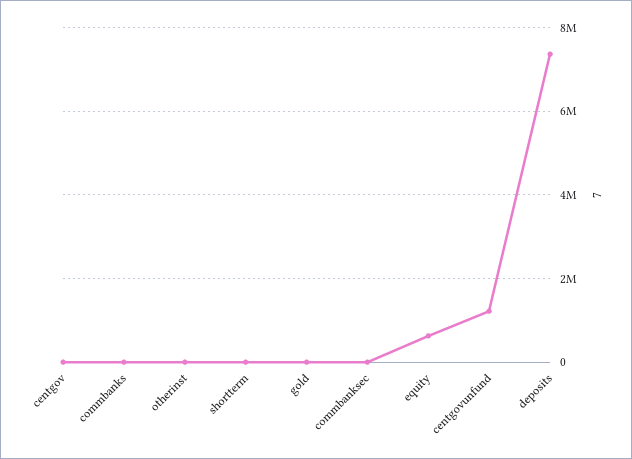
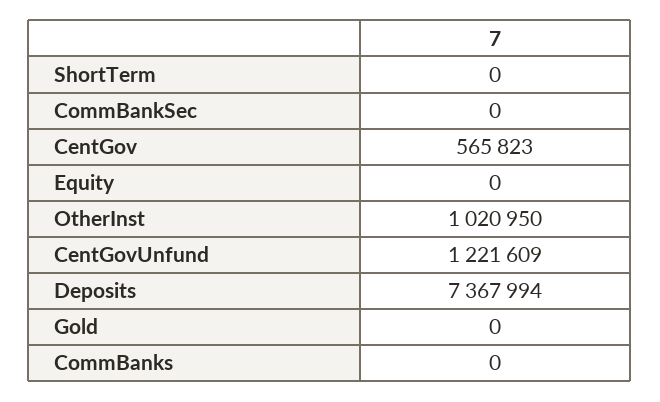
centgov: 0 -> 565823
otherinst: 0 -> 1020950
equity: 600000 -> 0

